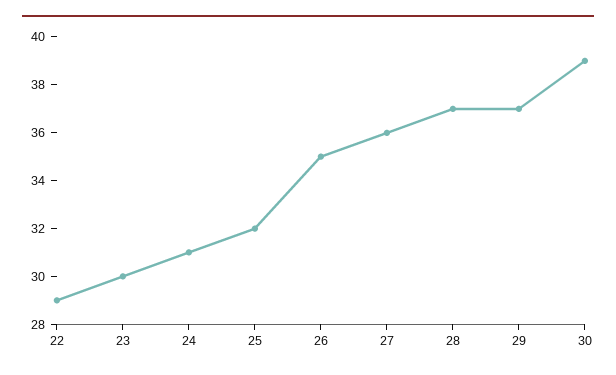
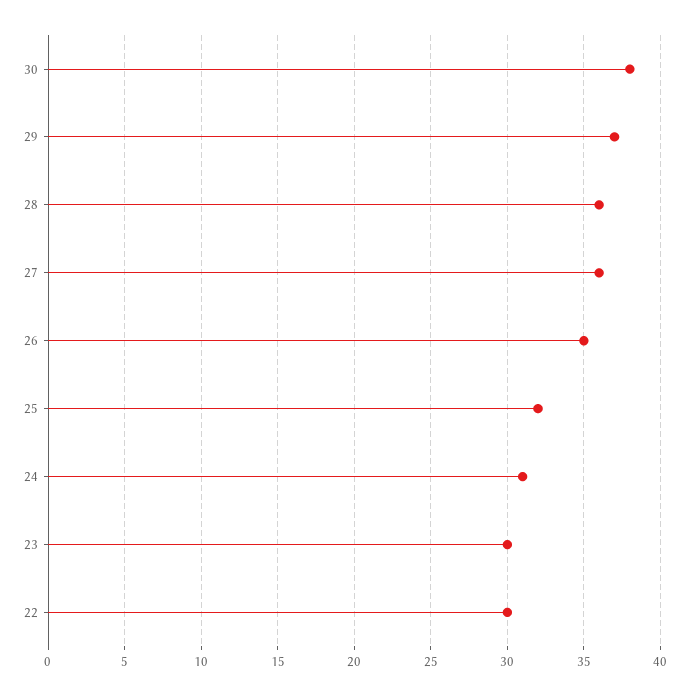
22: 29 -> 30
28: 37 -> 36
30: 39 -> 38

